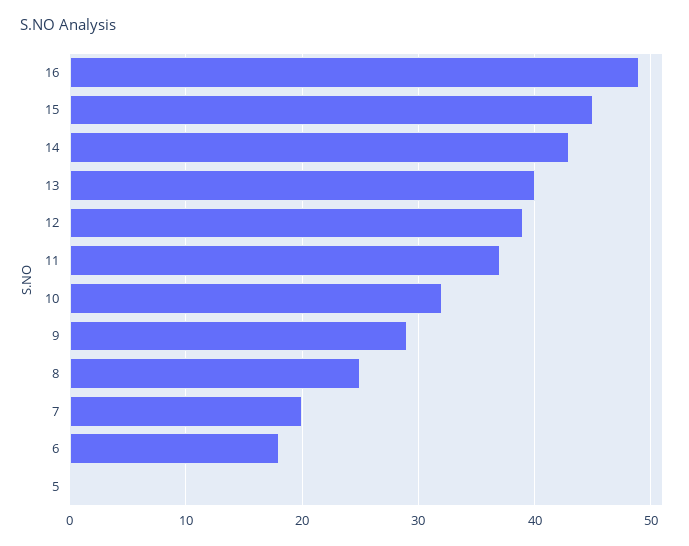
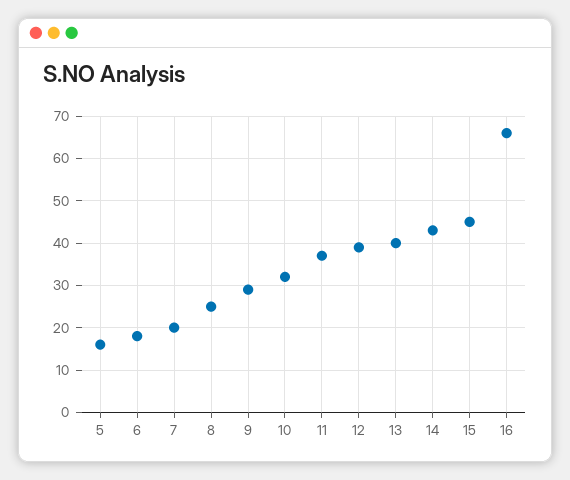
16: 49 -> 65
5: 0 -> 15

